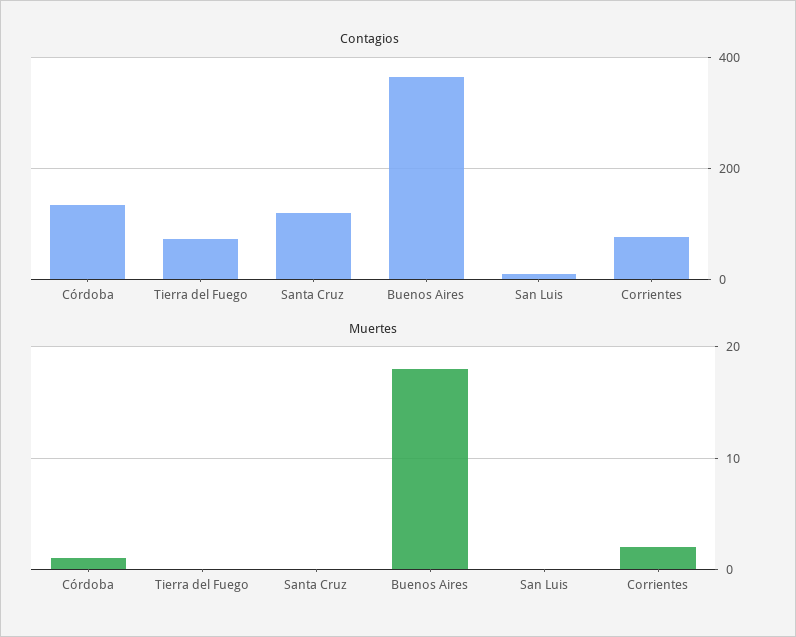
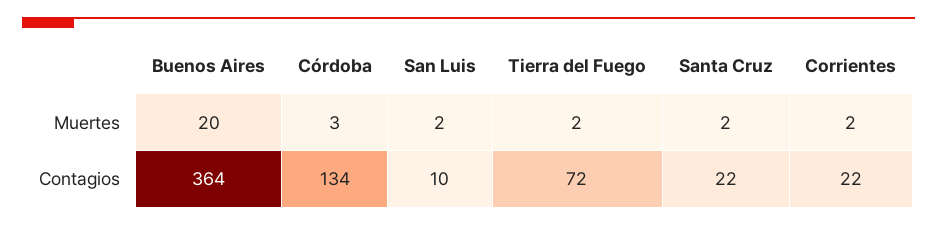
Contagios, Santa Cruz: 120 -> 22
Contagios, Corrientes: 80 -> 22
Muertes, Córdoba: 1 -> 3
Muertes, Tierra del Fuego: 0 -> 2
Muertes, Santa Cruz: 0 -> 2
Muertes, Buenos Aires: 18 -> 20
Muertes, San Luis: 0 -> 2

